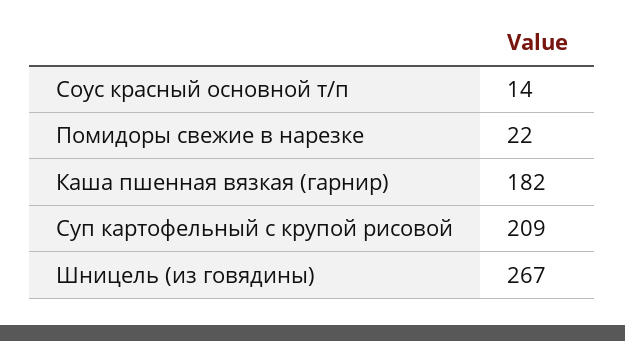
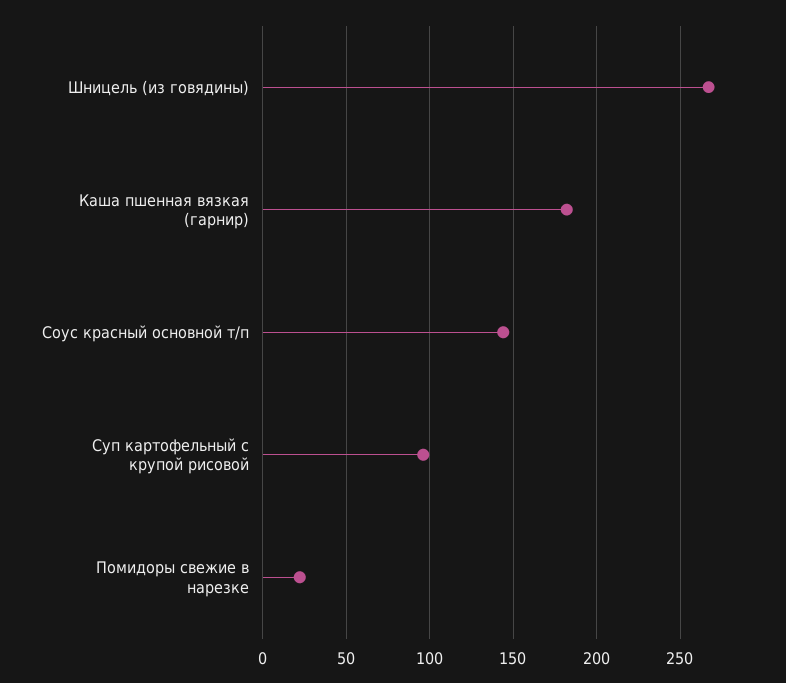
Соус красный основной т/п: 14 -> 145
Суп картофельный с крупой рисовой: 209 -> 95

